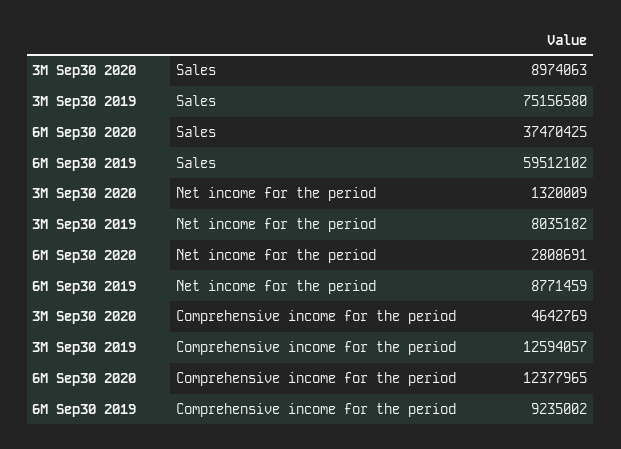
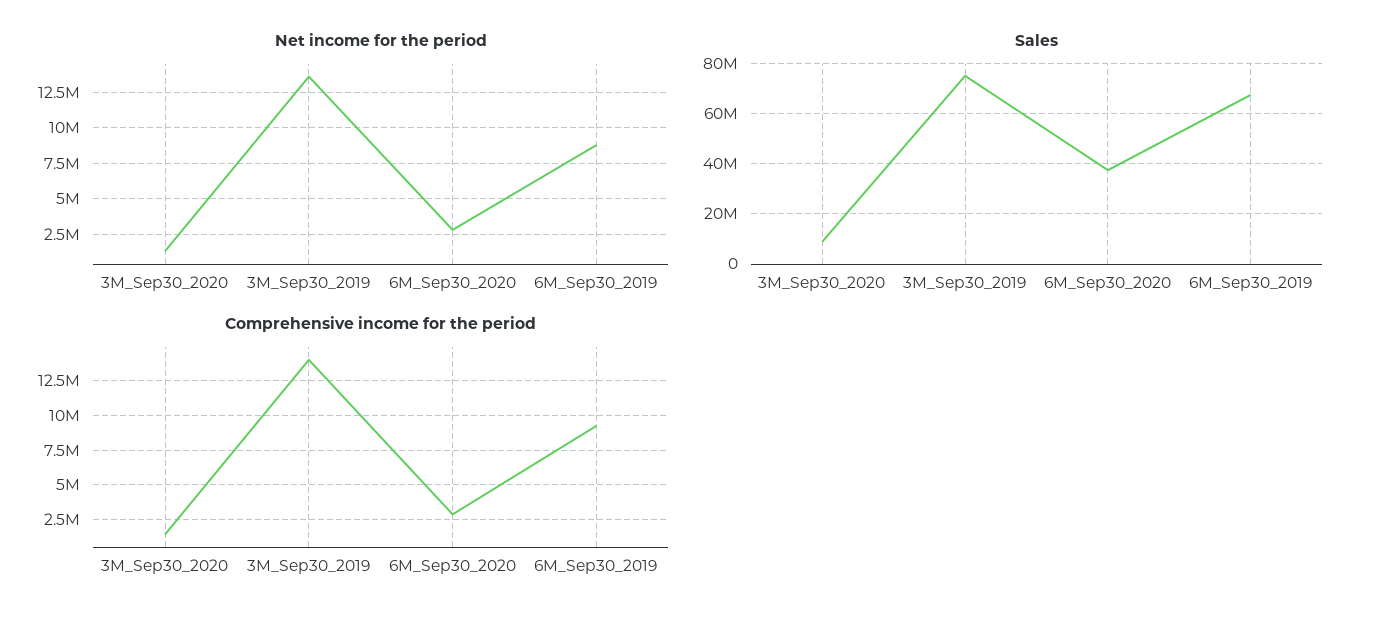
Sales, 6M Sep30 2019: 59512102 -> 67500000
Net income for the period, 3M Sep30 2019: 8035182 -> 13500000
Comprehensive income for the period, 3M Sep30 2020: 4642769 -> 1500000
Comprehensive income for the period, 3M Sep30 2019: 12594057 -> 14000000
Comprehensive income for the period, 6M Sep30 2020: 12377965 -> 3000000

